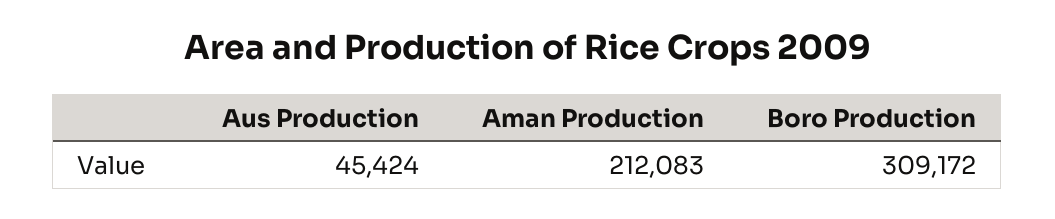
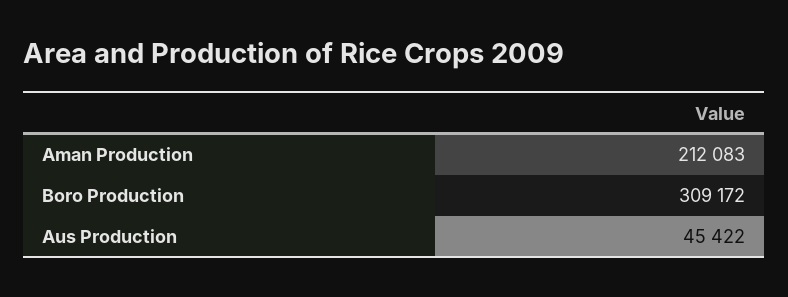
Aus Production: 45424 -> 45422

